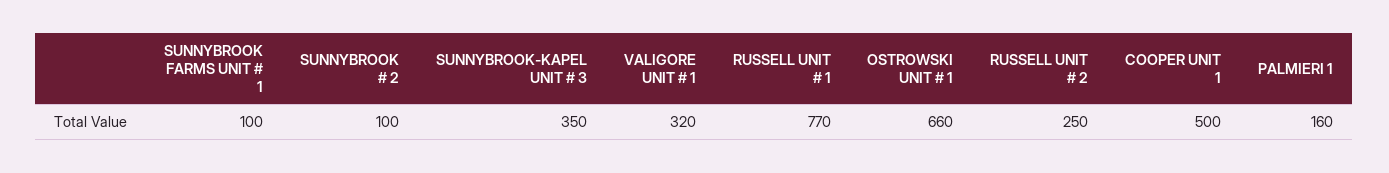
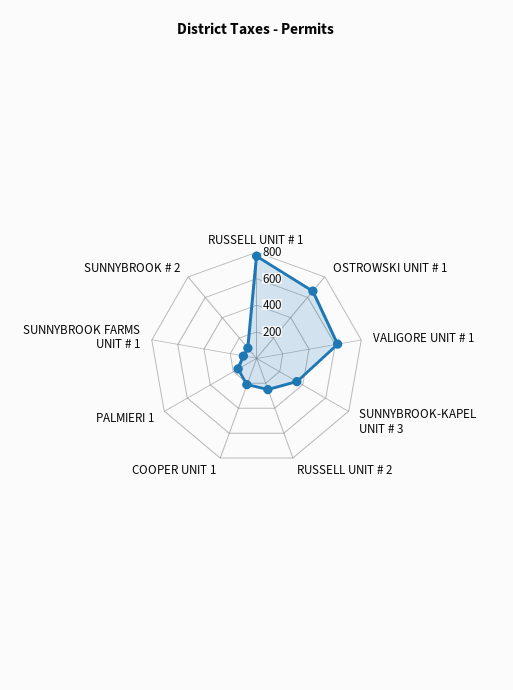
VALIGORE UNIT # 1: 320 -> 600
COOPER UNIT 1: 500 -> 200

